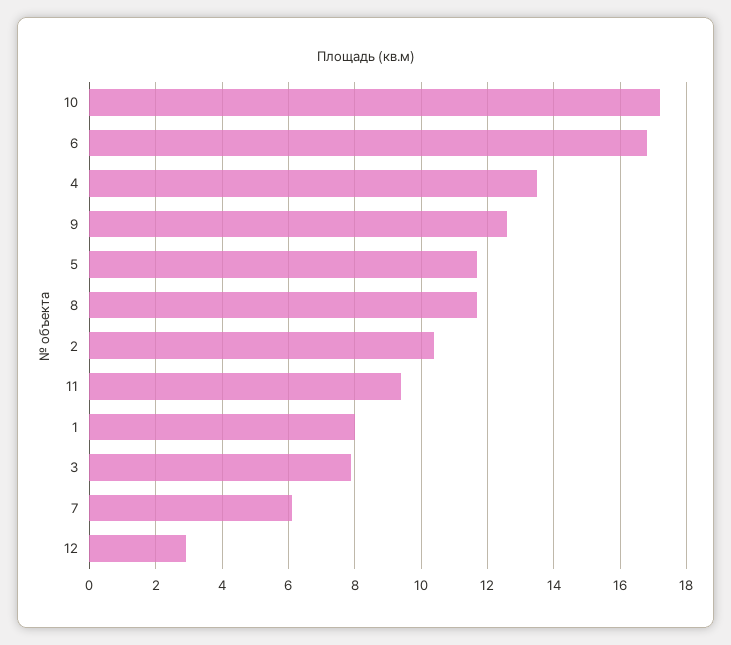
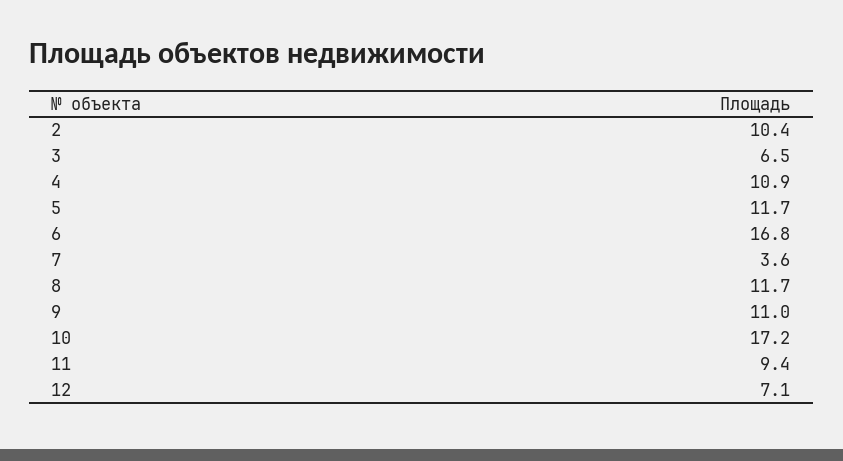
4: 13.5 -> 10.9
9: 12.5 -> 11
1: 8 -> none
3: 8 -> 6.5
7: 6 -> 3.6
12: 3 -> 7.1

